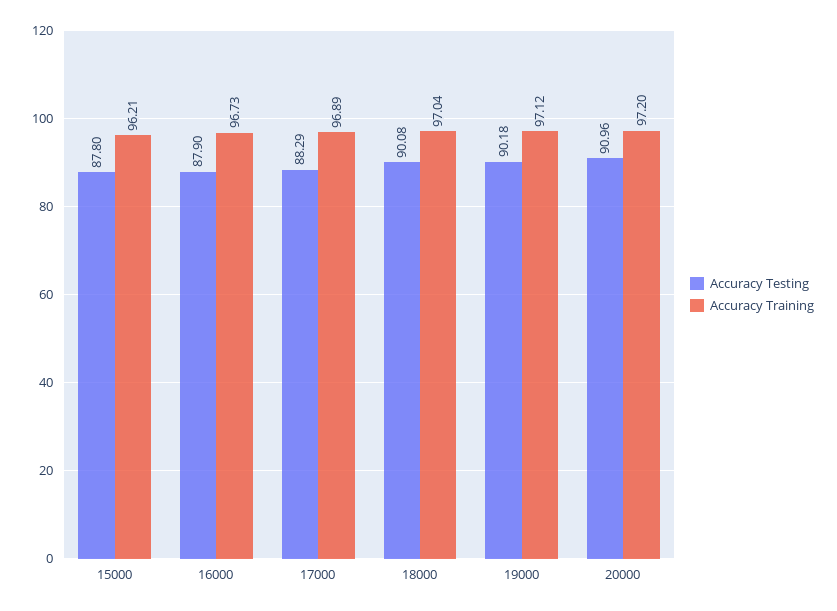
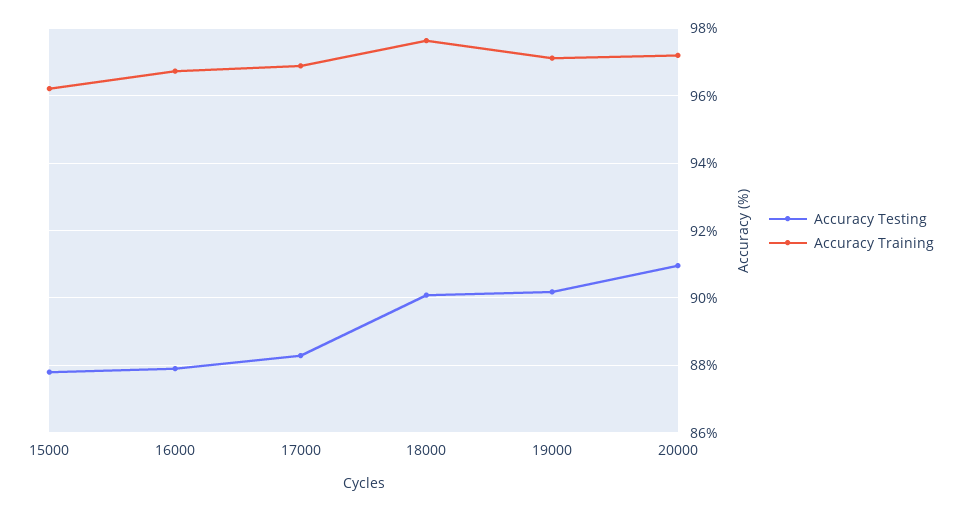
Accuracy Training, 18000: 97.04 -> 97.6

